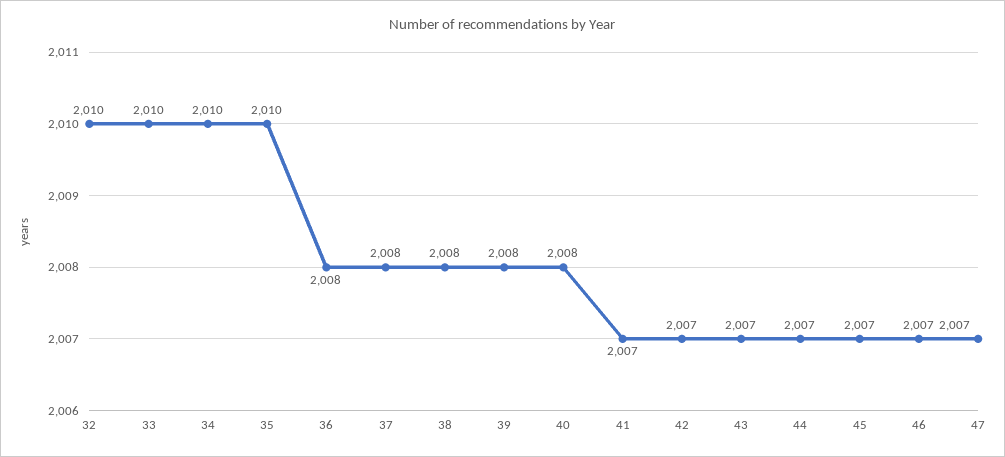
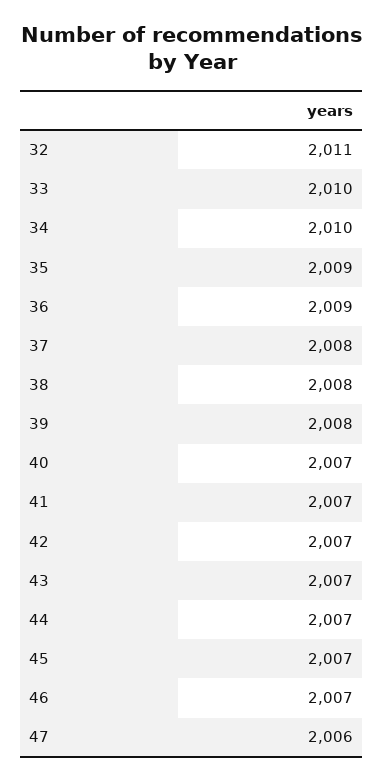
32: 2010 -> 2011
35: 2010 -> 2009
36: 2008 -> 2009
40: 2008 -> 2007
47: 2007 -> 2006

